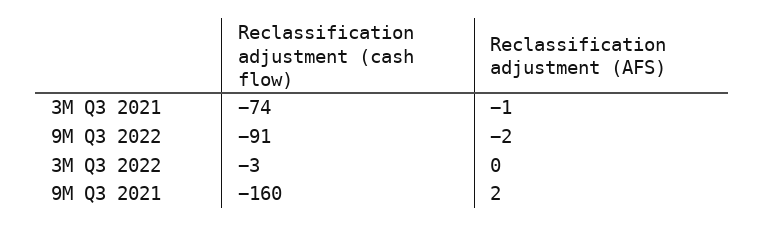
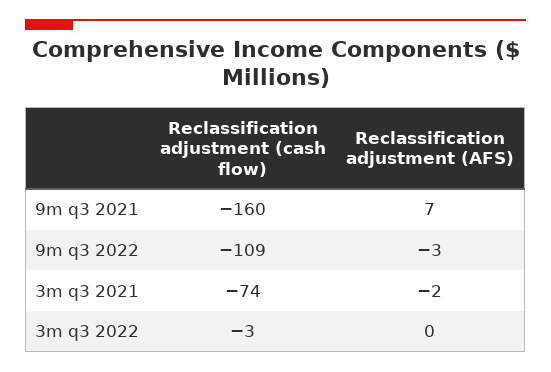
Reclassification adjustment (AFS), 3M Q3 2021: -1 -> -2
Reclassification adjustment (cash flow), 9M Q3 2022: -91 -> -109
Reclassification adjustment (AFS), 9M Q3 2022: -2 -> -3
Reclassification adjustment (AFS), 9M Q3 2021: 2 -> 7

